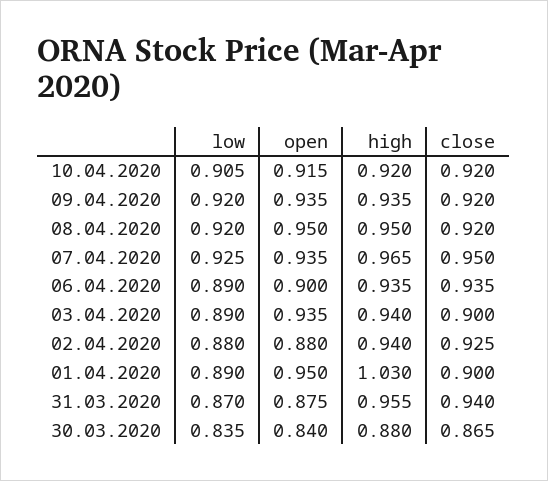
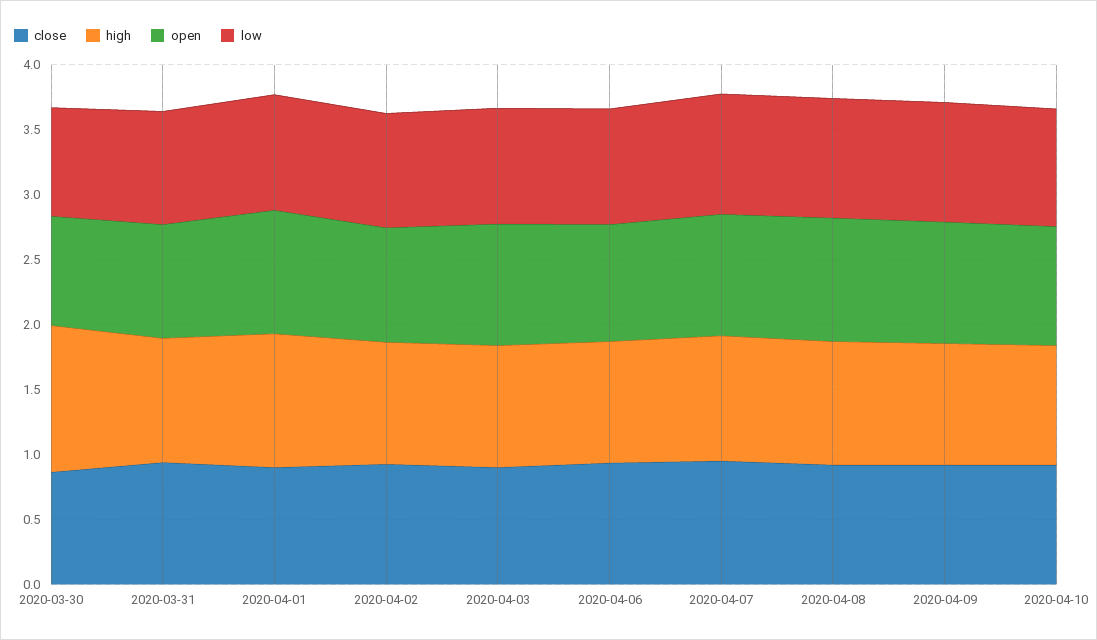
high, 30.03.2020: 0.88 -> 1.1

